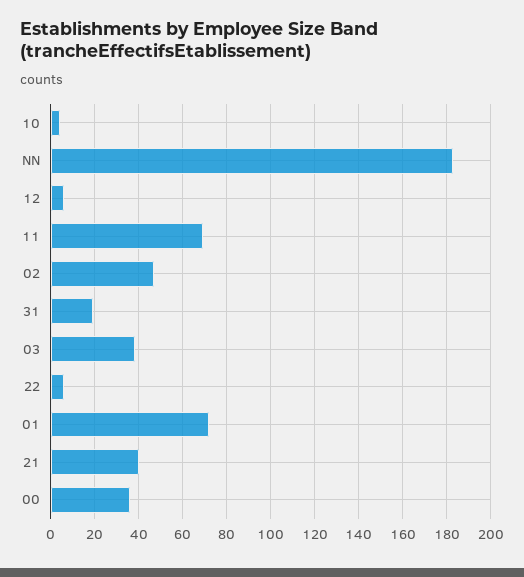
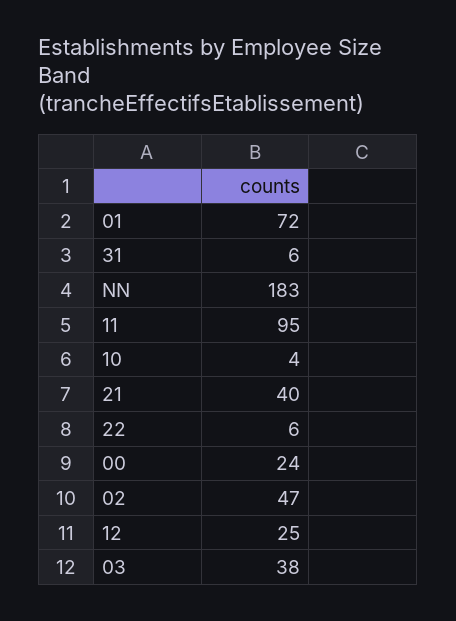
12: 5 -> 25
11: 70 -> 95
31: 20 -> 6
00: 35 -> 24

